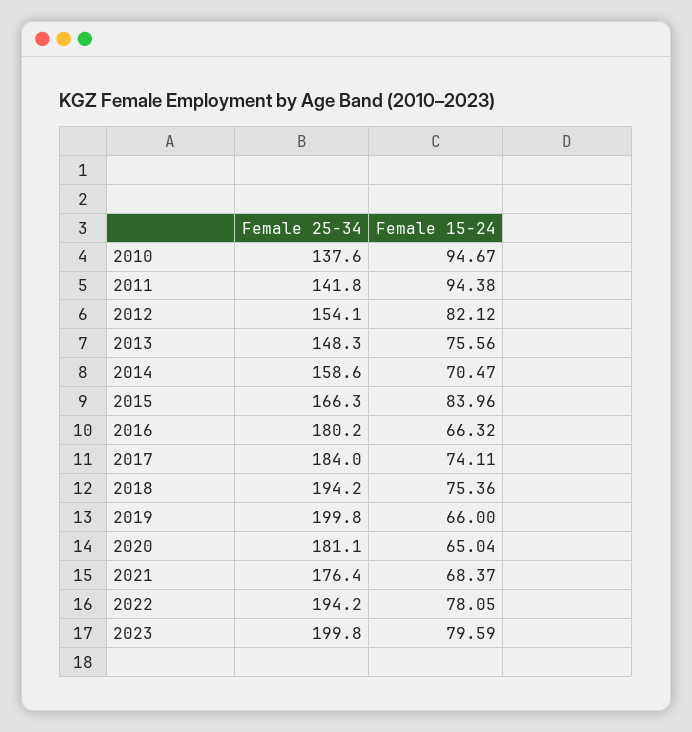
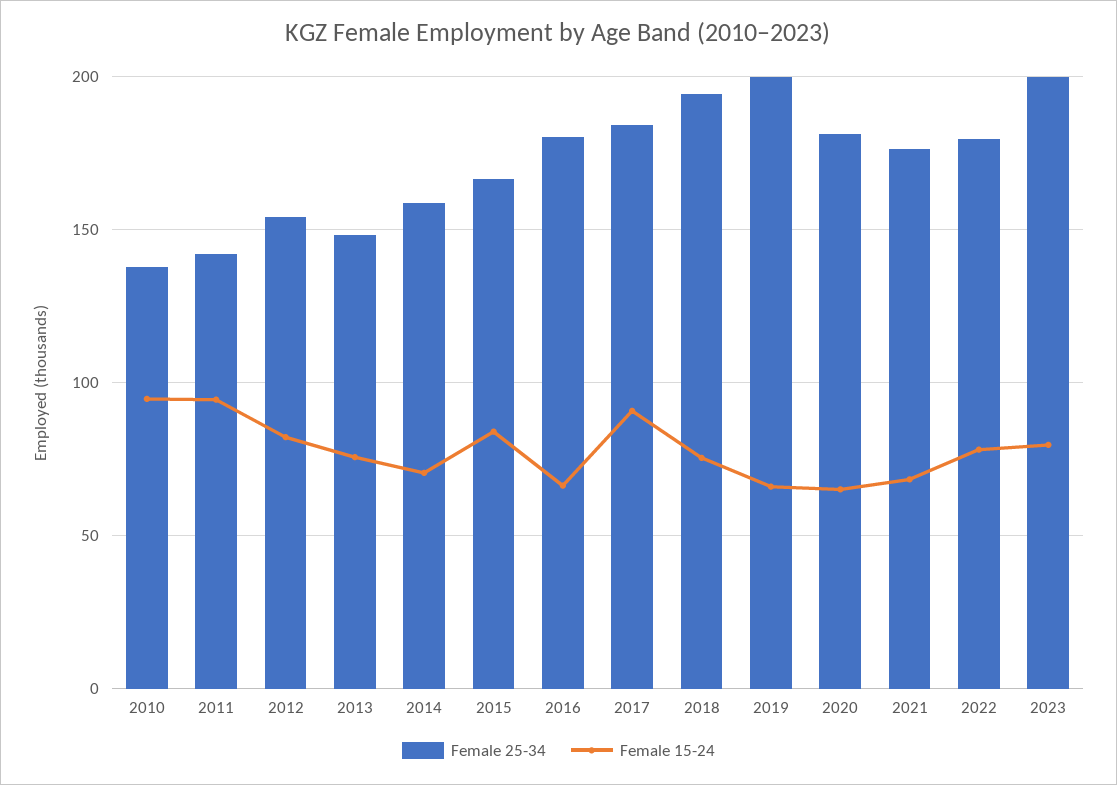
Female 15-24, 2017: 74.11 -> 90
Female 25-34, 2022: 194.2 -> 180

